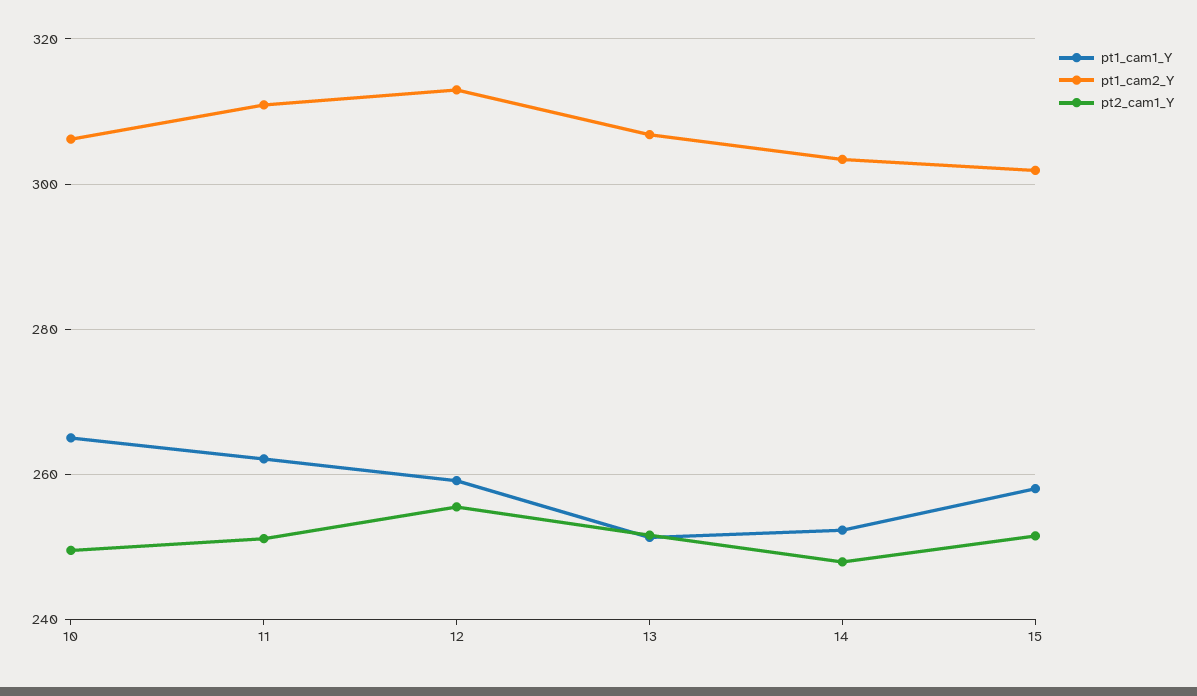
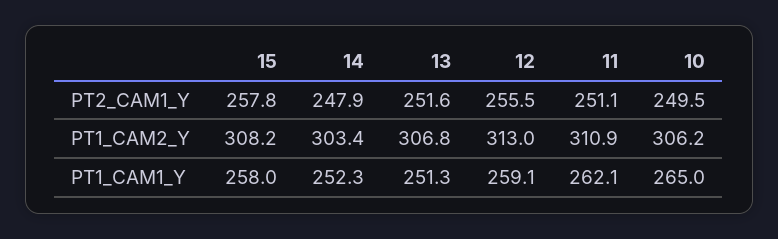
pt1_cam2_Y, 15: 302 -> 308.2
pt2_cam1_Y, 15: 252 -> 257.8

